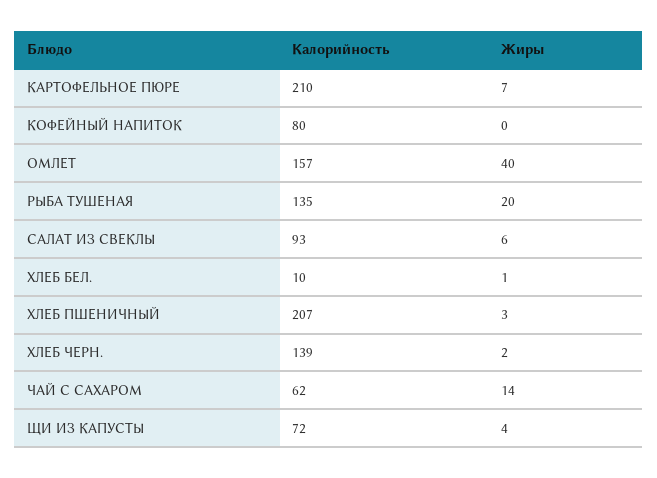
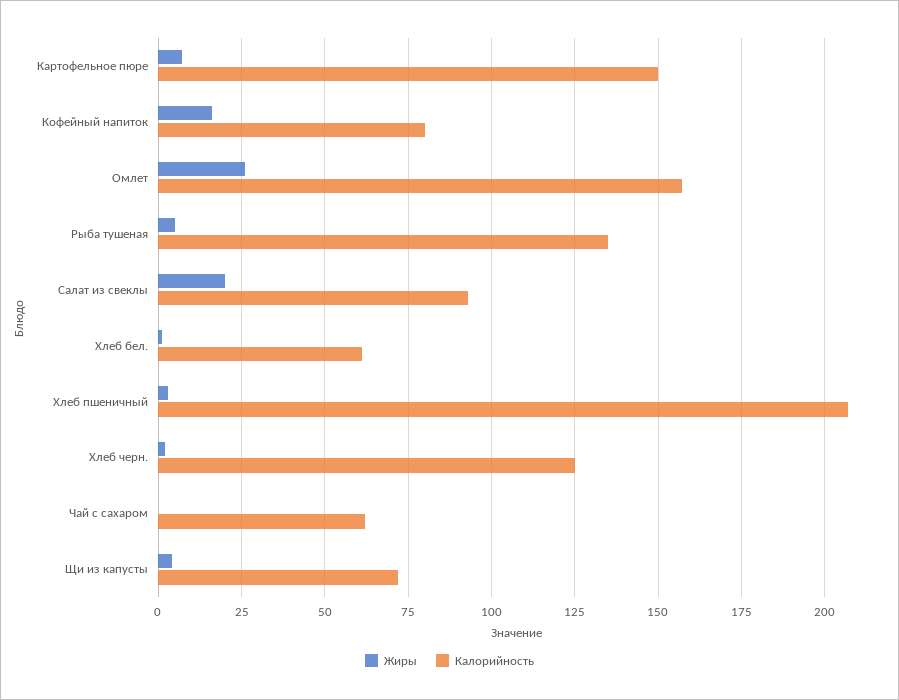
Калорийность, КАРТОФЕЛЬНОЕ ПЮРЕ: 210 -> 150
Жиры, КОФЕЙНЫЙ НАПИТОК: 0 -> 15
Жиры, ОМЛЕТ: 40 -> 25
Жиры, РЫБА ТУШЕНАЯ: 20 -> 5
Жиры, САЛАТ ИЗ СВЕКЛЫ: 6 -> 20
Калорийность, ХЛЕБ БЕЛ.: 10 -> 60
Калорийность, ХЛЕБ ЧЕРН.: 139 -> 125
Жиры, ЧАЙ С САХАРОМ: 14 -> 0

